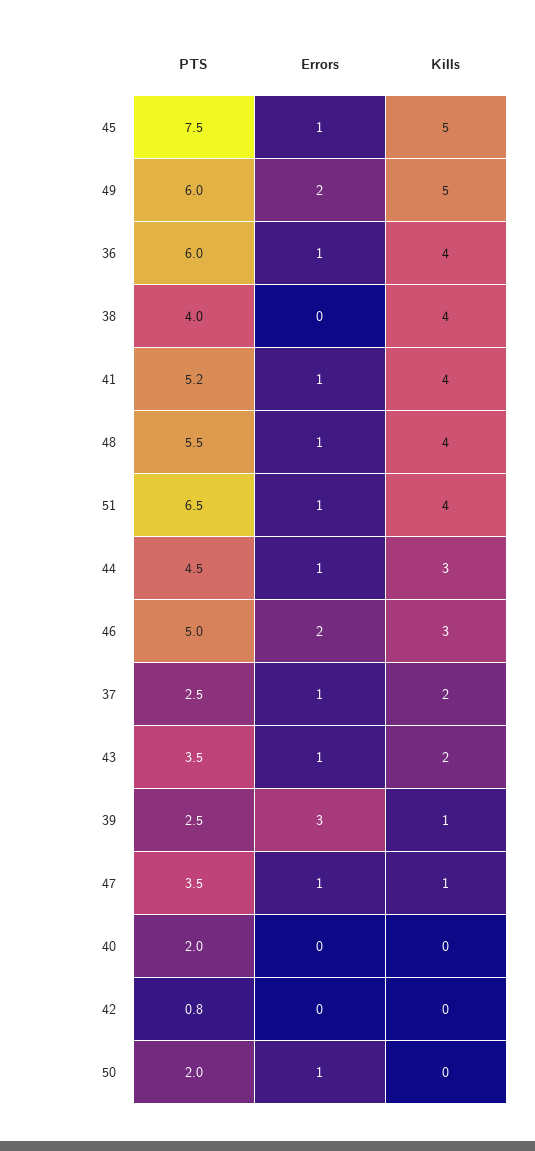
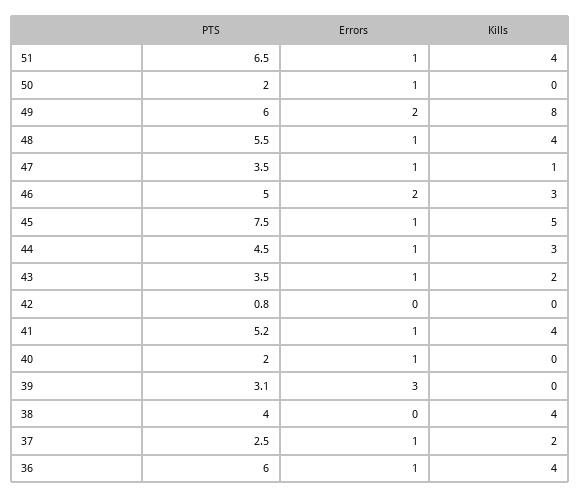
Kills, 49: 5 -> 8
PTS, 39: 2.5 -> 3.1
Kills, 39: 1 -> 0
Errors, 40: 0 -> 1

